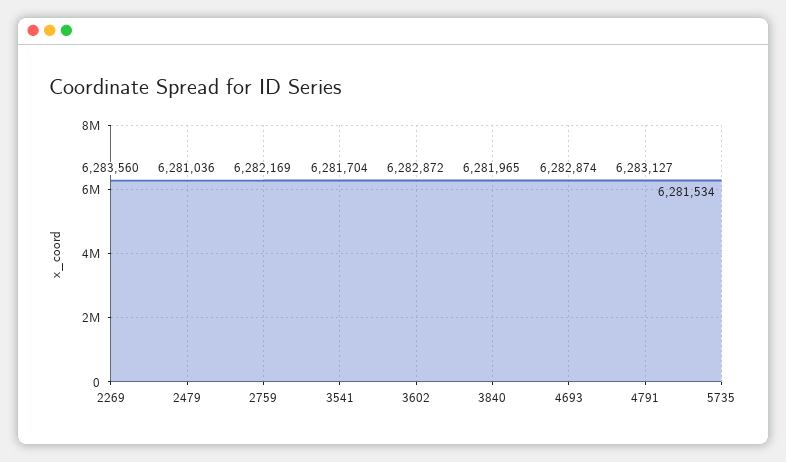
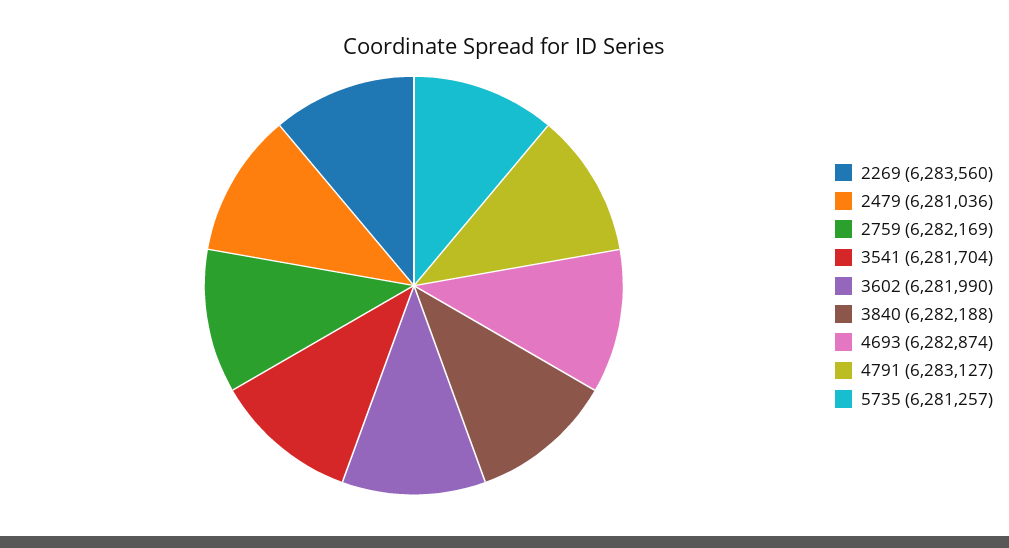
3602: 6282872 -> 6281990
3840: 6281965 -> 6282188
5735: 6281534 -> 6281257

